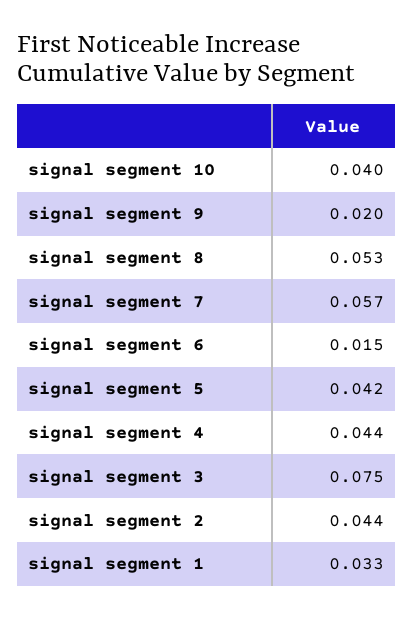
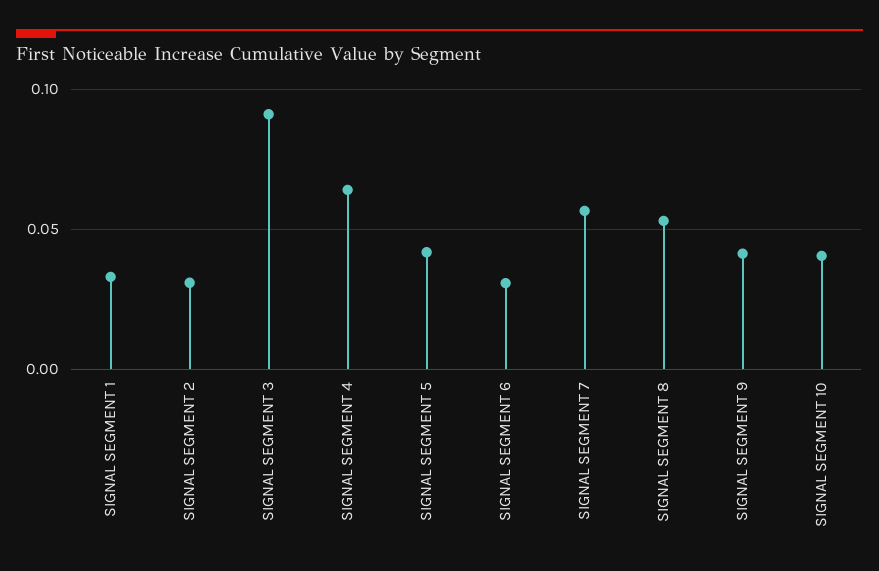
signal segment 9: 0.02 -> 0.04
signal segment 6: 0.015 -> 0.03
signal segment 4: 0.044 -> 0.065
signal segment 3: 0.075 -> 0.09
signal segment 2: 0.044 -> 0.03

